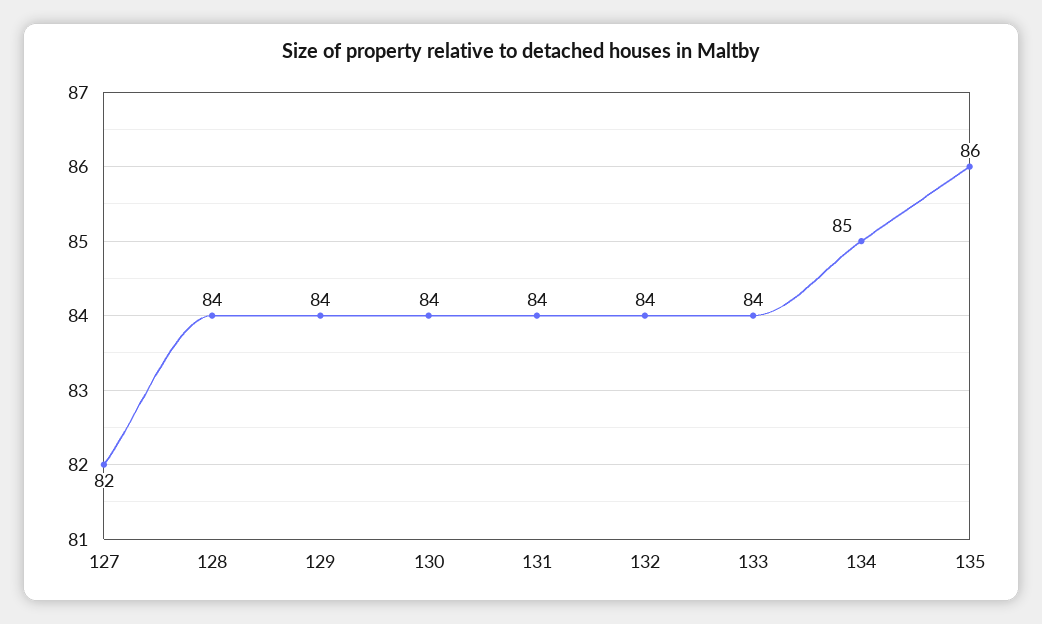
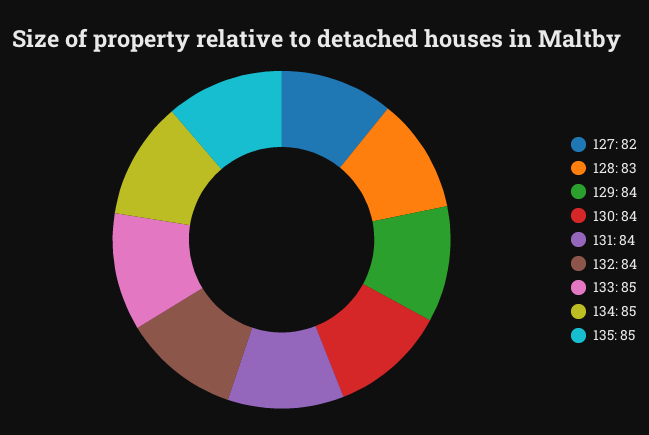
128: 84 -> 83
133: 84 -> 85
135: 86 -> 85

